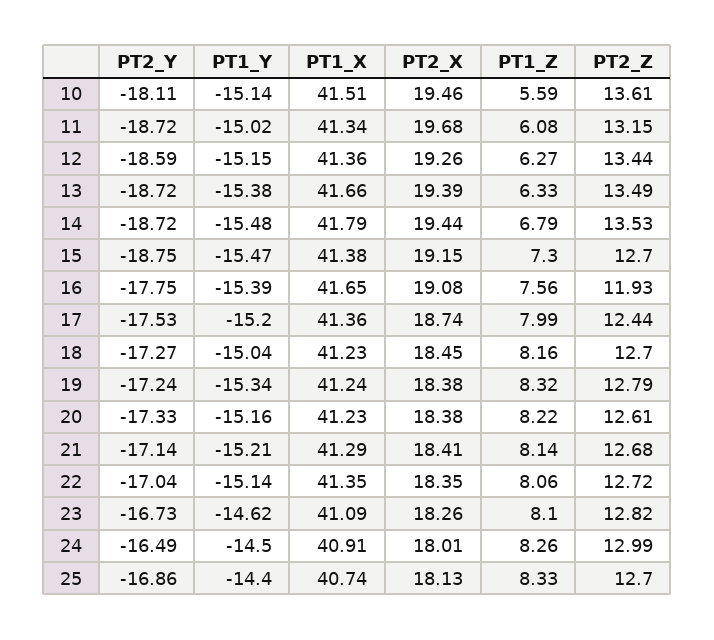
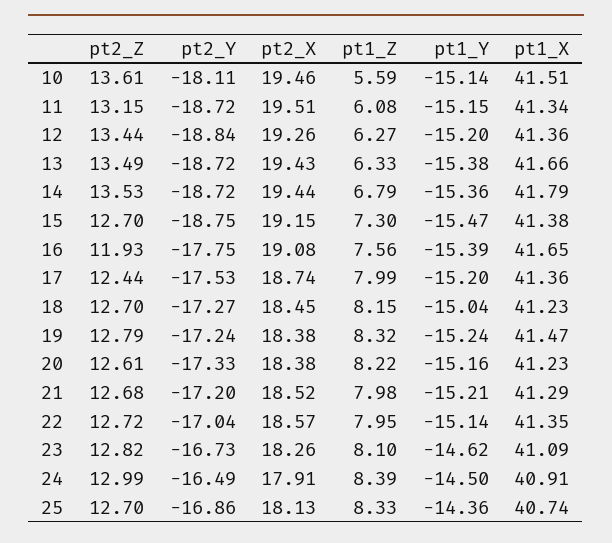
PT1_Y, 11: -15.02 -> -15.15
PT2_X, 11: 19.68 -> 19.51
PT2_Y, 12: -18.59 -> -18.84
PT1_Y, 12: -15.15 -> -15.2
PT2_X, 13: 19.39 -> 19.43
PT1_Y, 14: -15.48 -> -15.36
PT1_Z, 18: 8.16 -> 8.15
PT1_Y, 19: -15.34 -> -15.24
PT1_X, 19: 41.24 -> 41.47
PT2_Y, 21: -17.14 -> -17.2
PT2_X, 21: 18.41 -> 18.52
PT1_Z, 21: 8.14 -> 7.98
PT2_X, 22: 18.35 -> 18.57
PT1_Z, 22: 8.06 -> 7.95
PT2_X, 24: 18.01 -> 17.91
PT1_Z, 24: 8.26 -> 8.39
PT1_Y, 25: -14.4 -> -14.36

